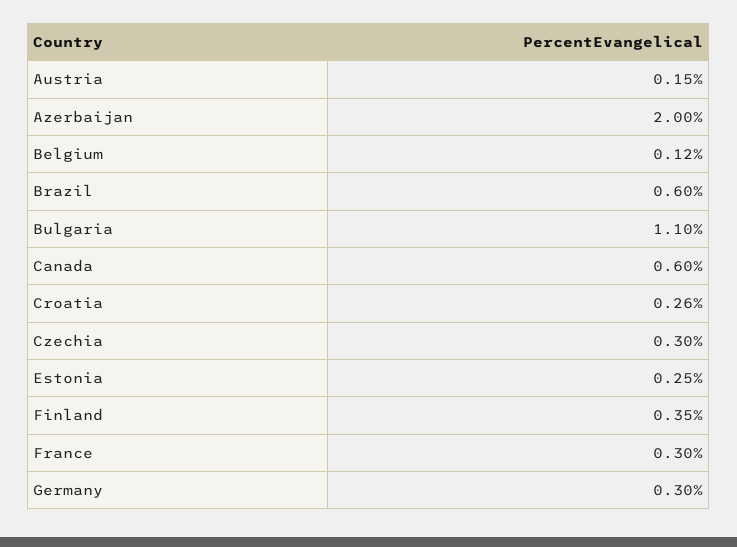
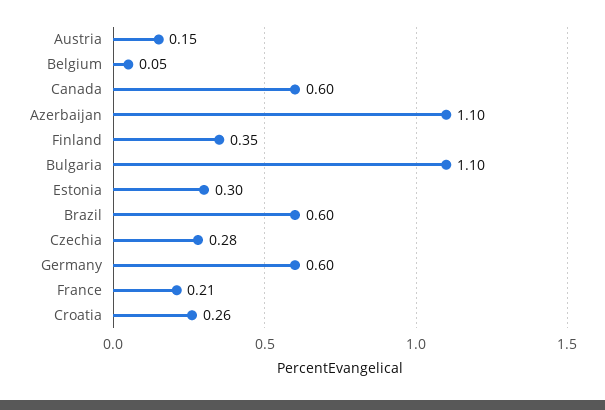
Azerbaijan: 2 -> 1.1
Belgium: 0.12 -> 0.05
Czechia: 0.3 -> 0.28
Estonia: 0.25 -> 0.3
France: 0.3 -> 0.21
Germany: 0.3 -> 0.6

